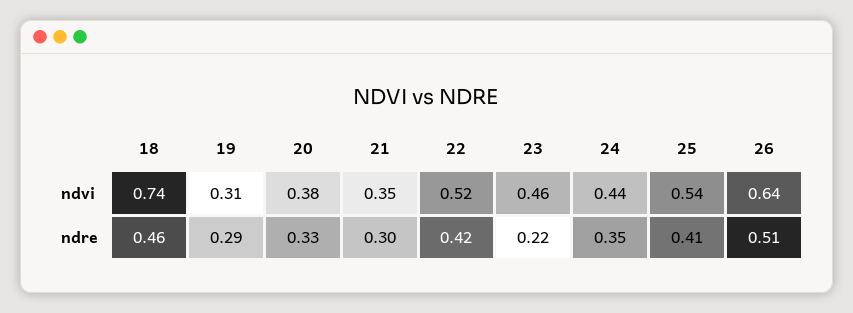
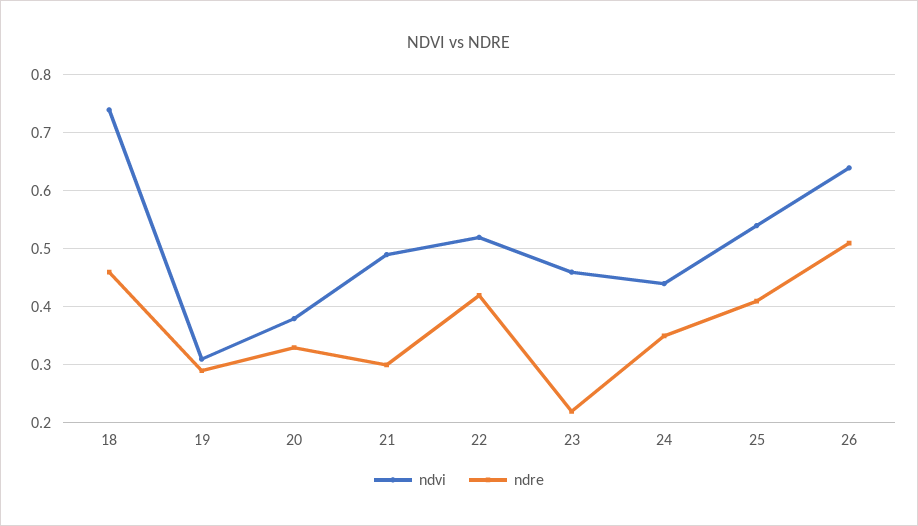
ndvi, 21: 0.35 -> 0.5

